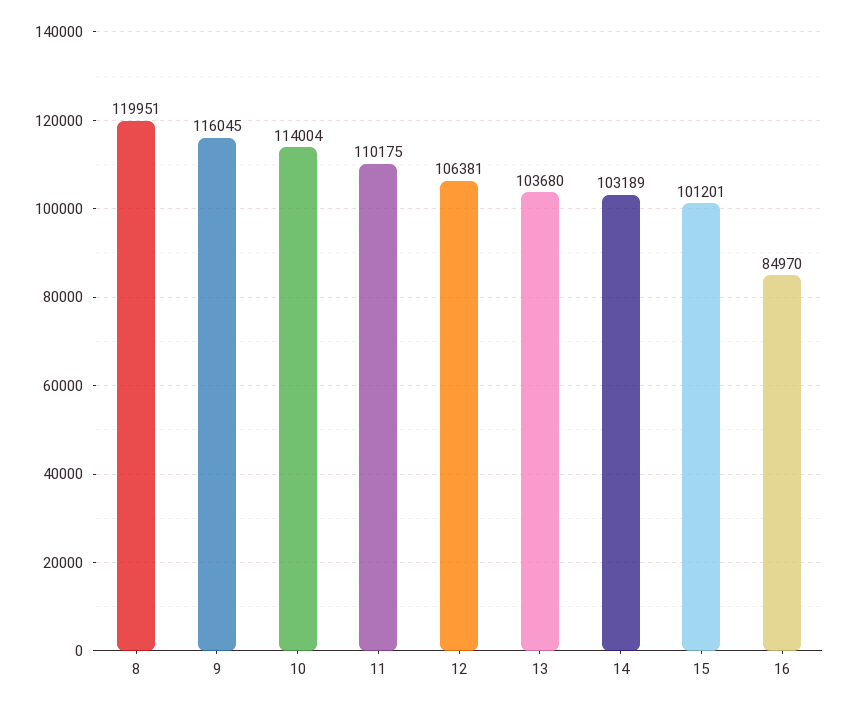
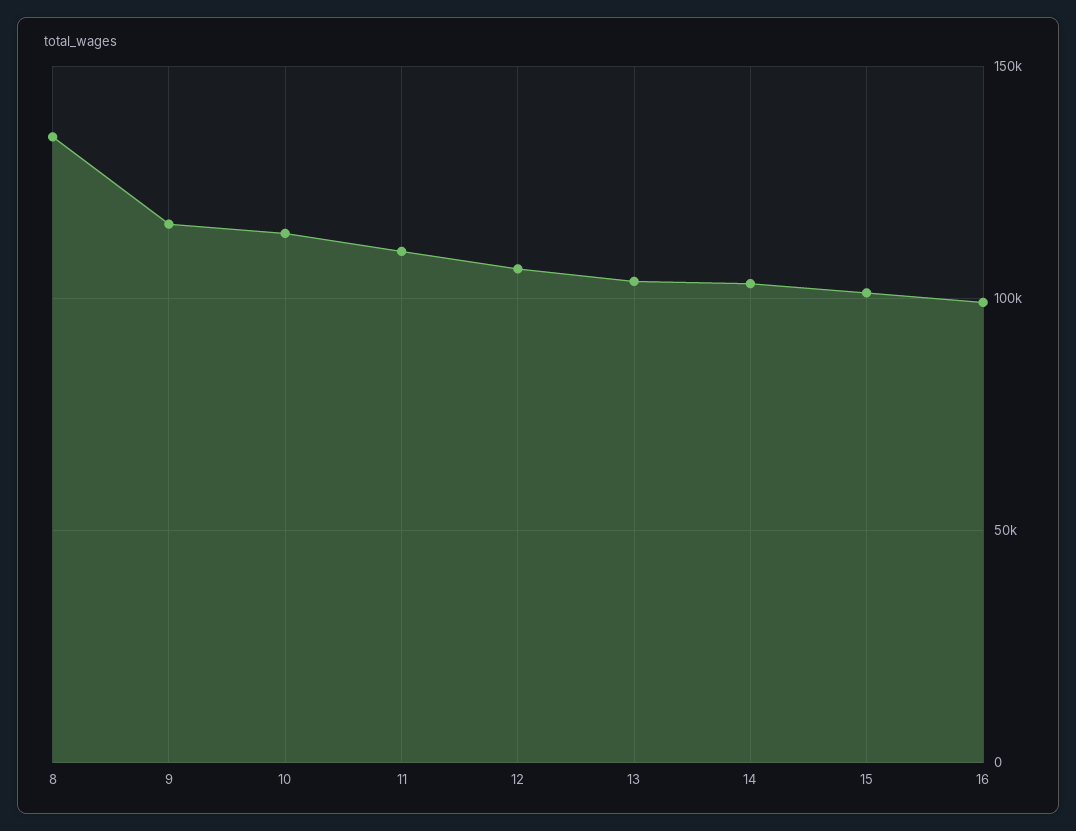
8: 119951 -> 135000
16: 84970 -> 100000

